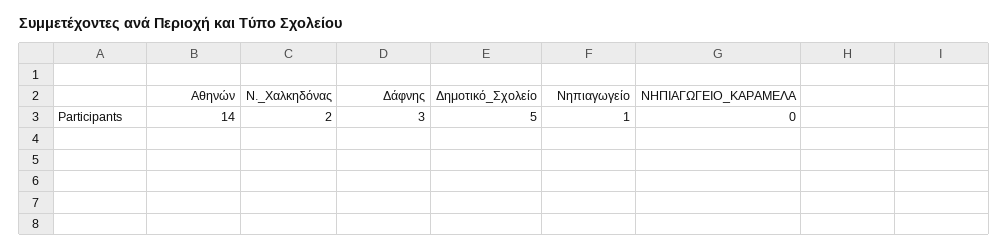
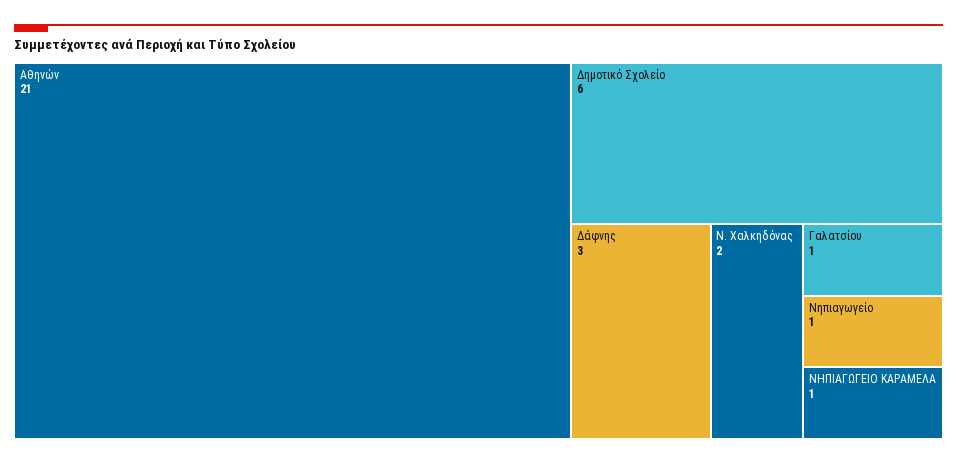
Αθηνών: 14 -> 21
Δημοτικό_Σχολείο: 5 -> 6
ΝΗΠΙΑΓΩΓΕΙΟ_ΚΑΡΑΜΕΛΑ: 0 -> 1
Γαλατσίου: none -> 1

